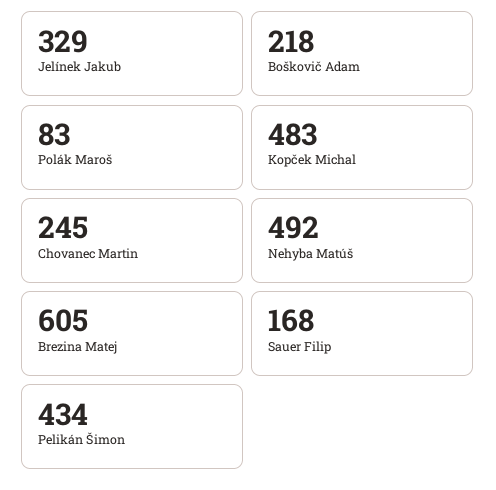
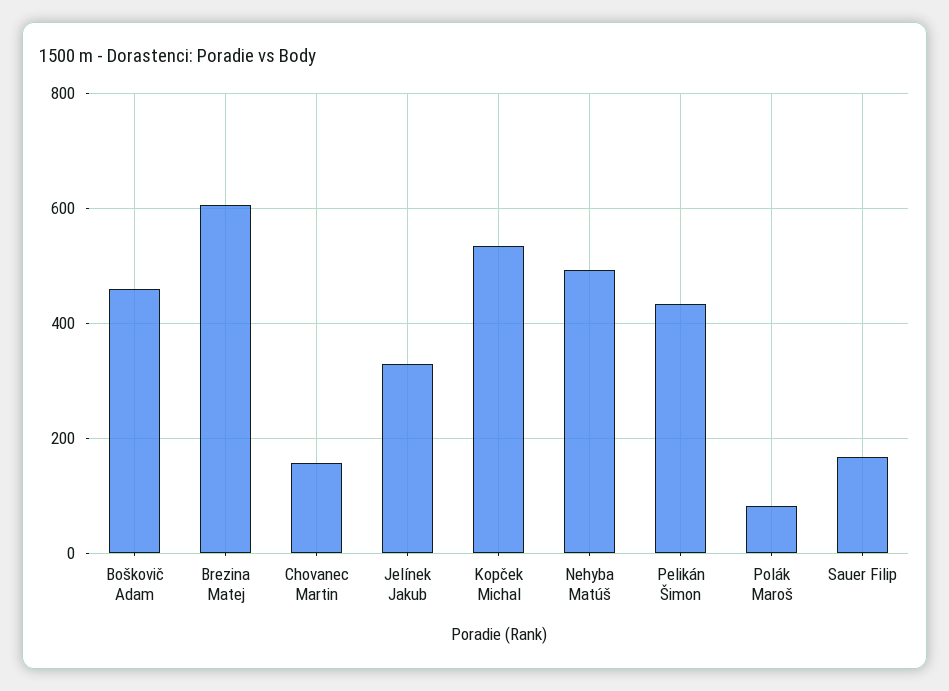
Boškovič Adam: 218 -> 460
Kopček Michal: 483 -> 540
Chovanec Martin: 245 -> 160

